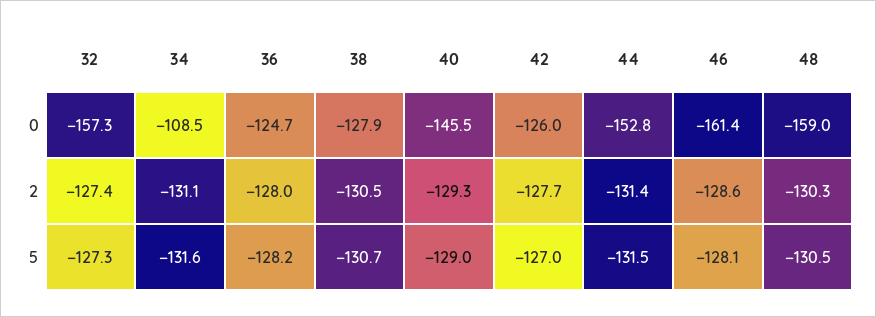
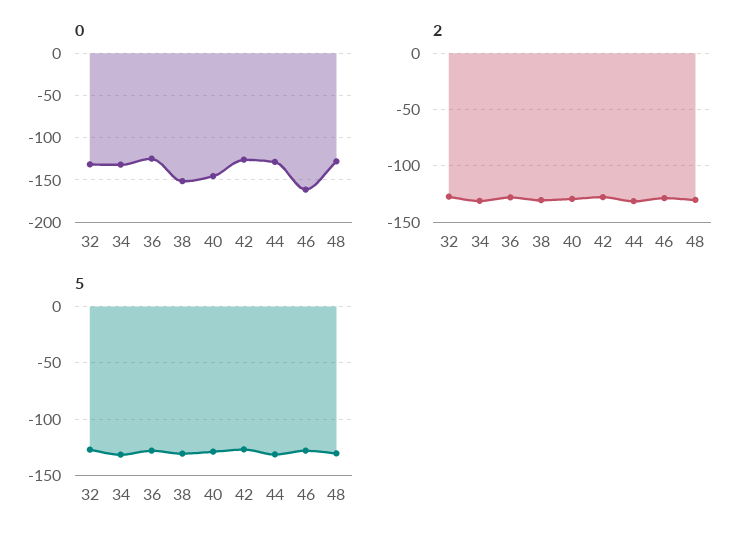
0, 32: -157.3 -> -130
0, 34: -108.5 -> -130
0, 38: -127.9 -> -150
0, 44: -152.8 -> -130
0, 48: -159 -> -130

